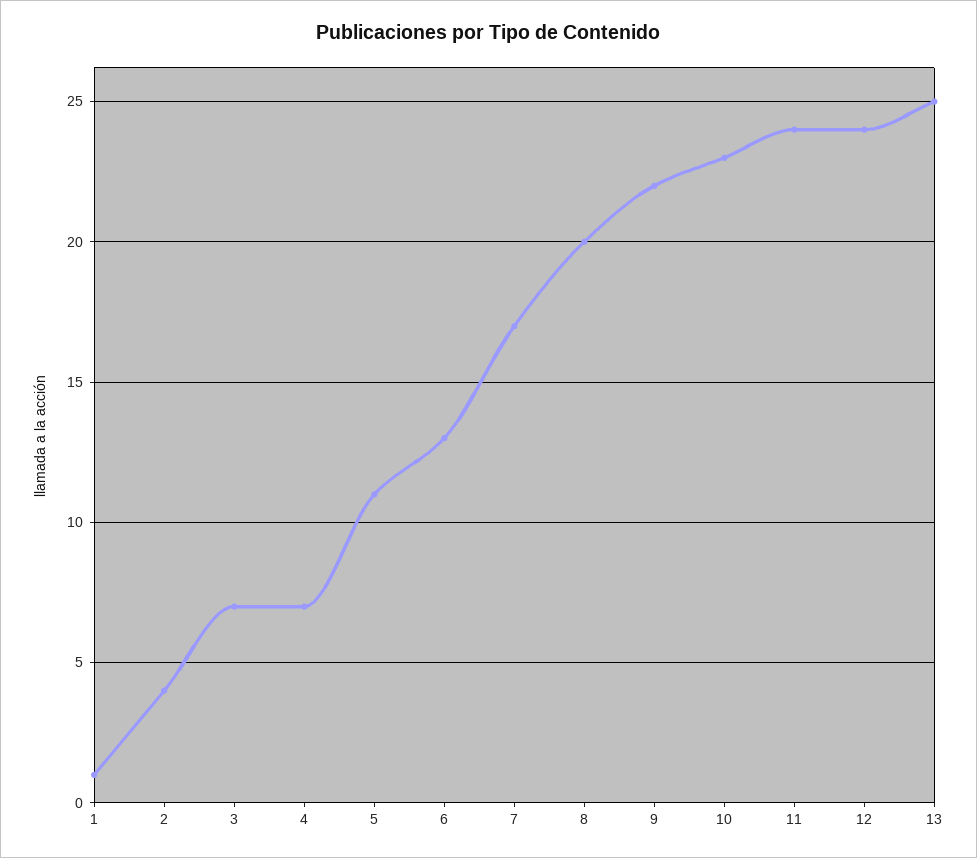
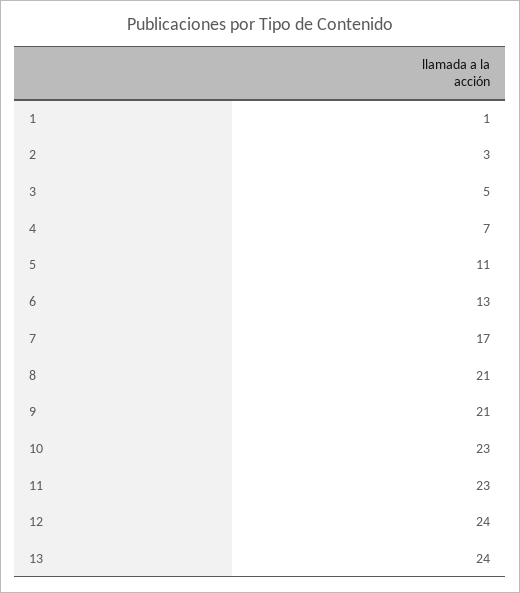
2: 4 -> 3
3: 7 -> 5
8: 20 -> 21
9: 22 -> 21
11: 24 -> 23
13: 25 -> 24

